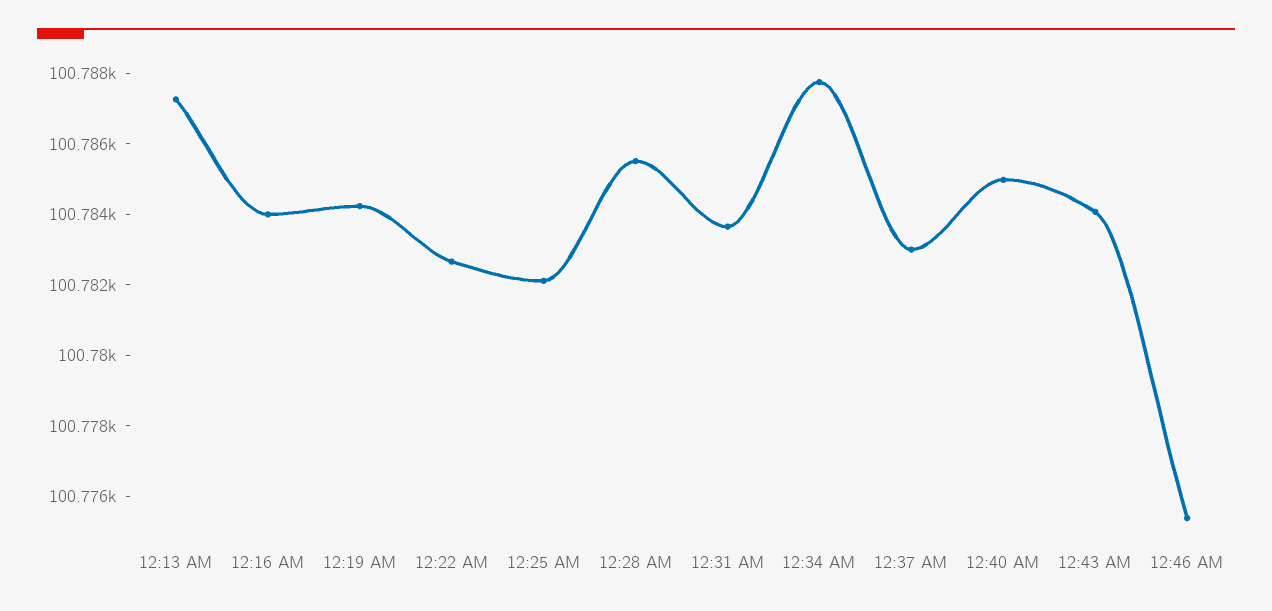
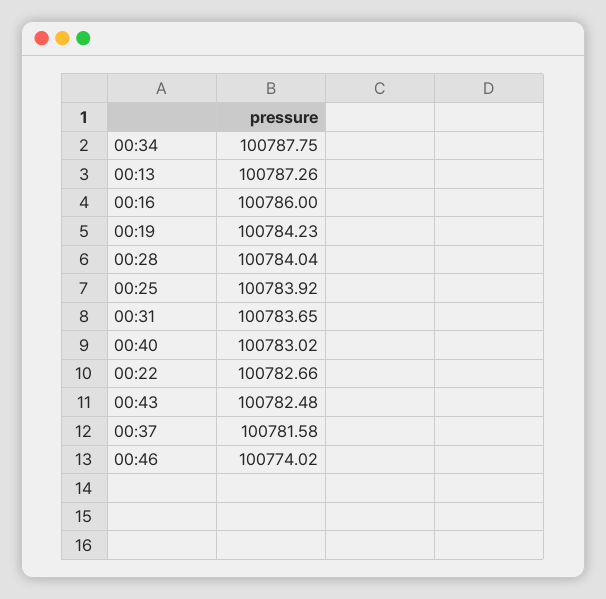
12:16 AM: 100784 -> 100786
12:25 AM: 100782 -> 100783.92
12:28 AM: 100785.5 -> 100784.04
12:37 AM: 100783 -> 100781.58
12:40 AM: 100785 -> 100783.02
12:43 AM: 100784 -> 100782.48
12:46 AM: 100775.5 -> 100774.02

